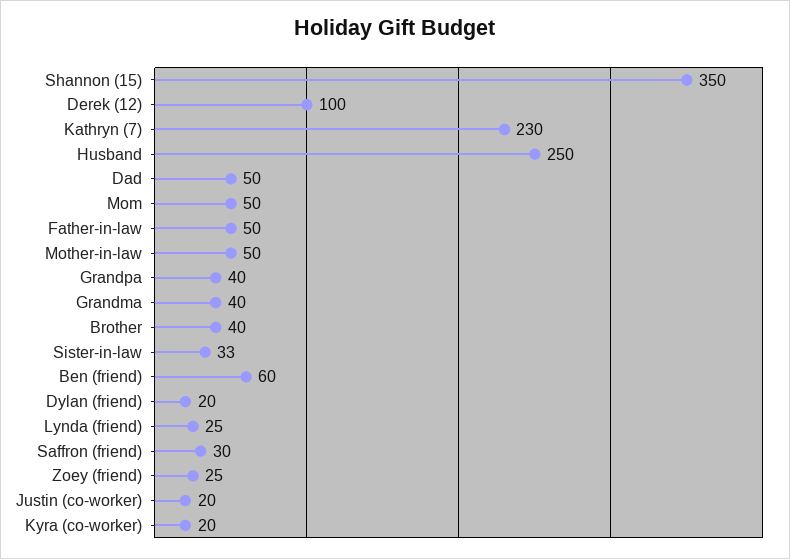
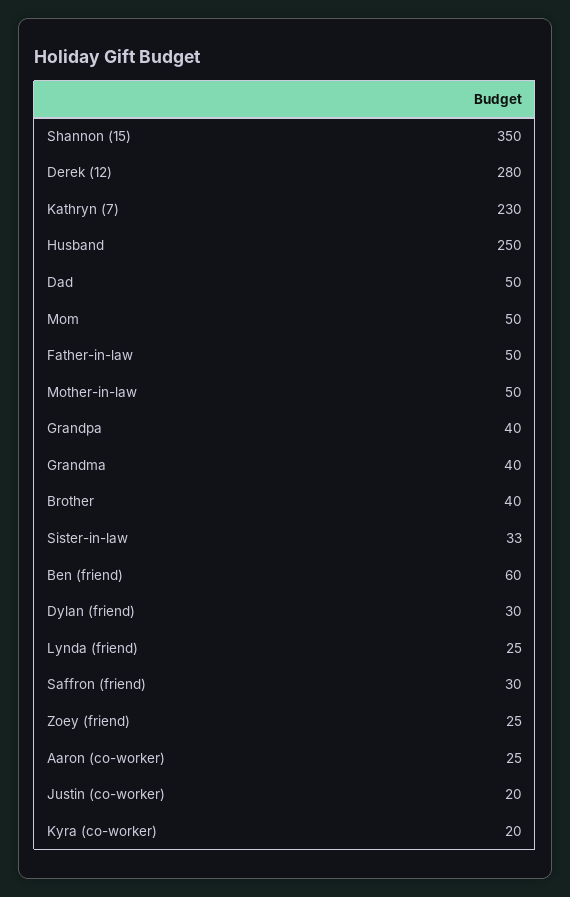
Derek (12): 100 -> 280
Dylan (friend): 20 -> 30
Aaron (co-worker): none -> 25

